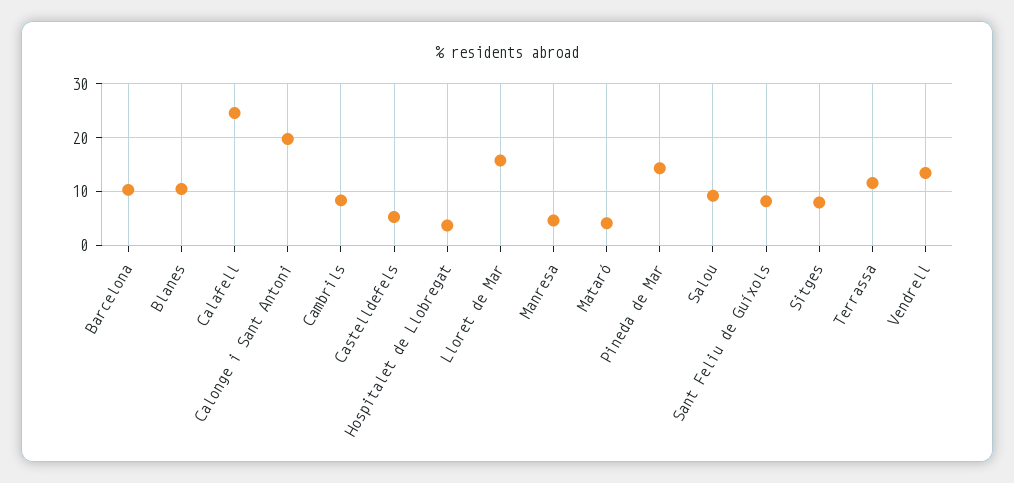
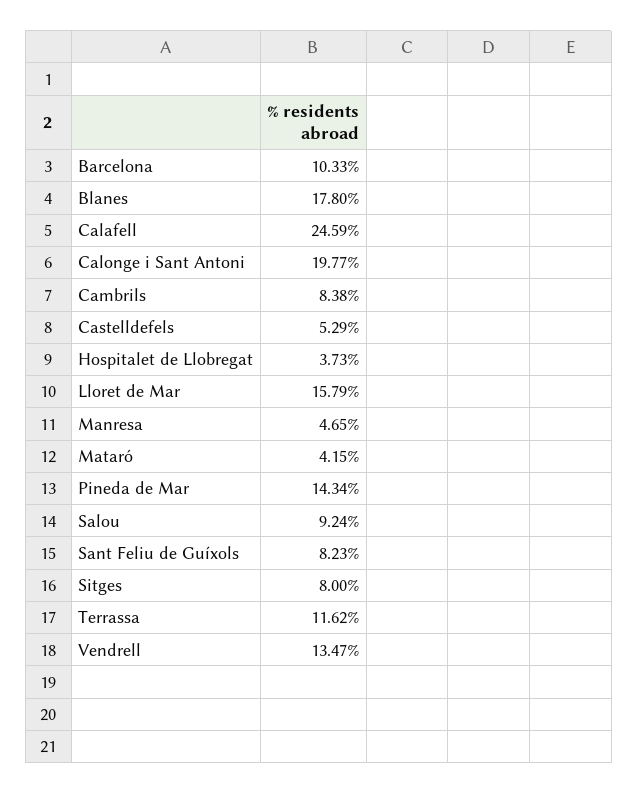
Blanes: 10 -> 17.8

